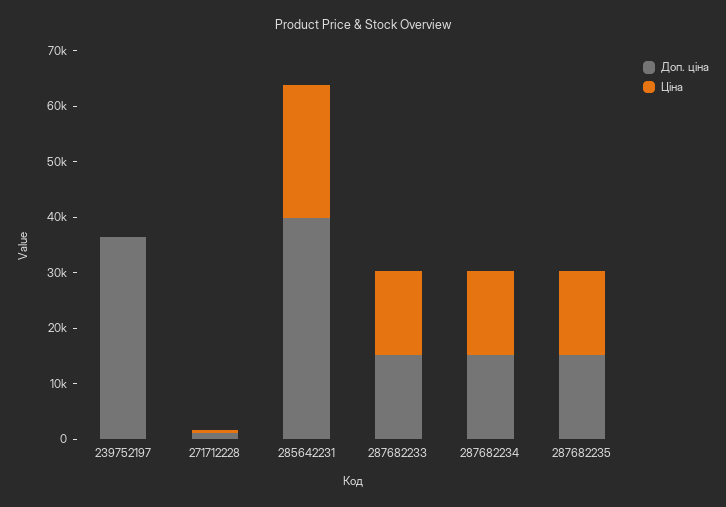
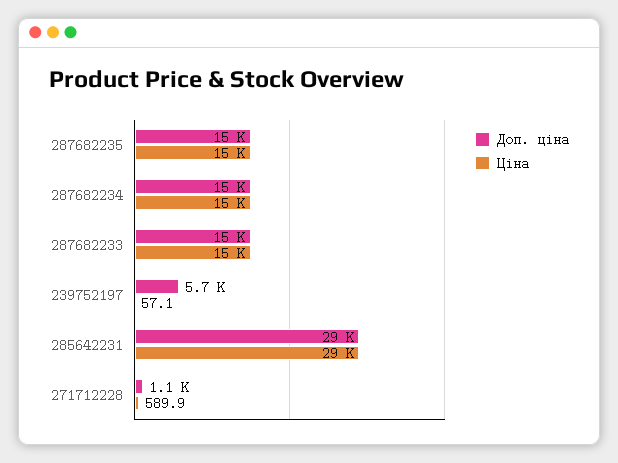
Доп. ціна, 239752197: 36000 -> 5700
Доп. ціна, 285642231: 40000 -> 29000
Ціна, 285642231: 24000 -> 29000

